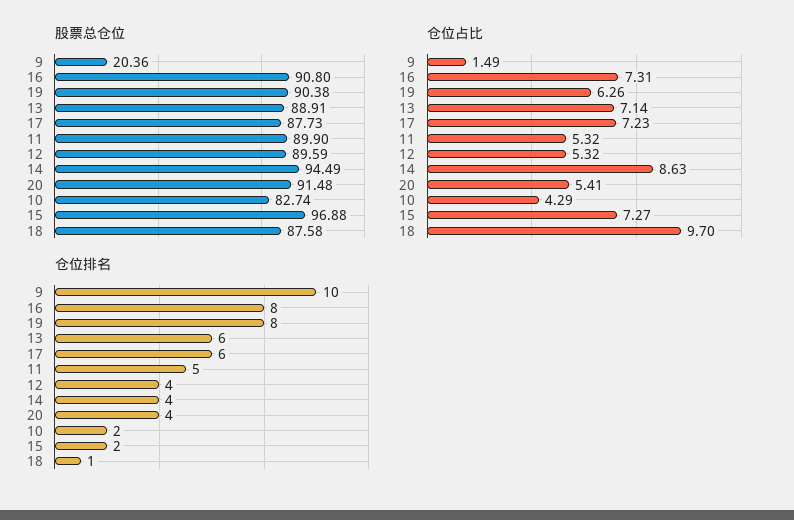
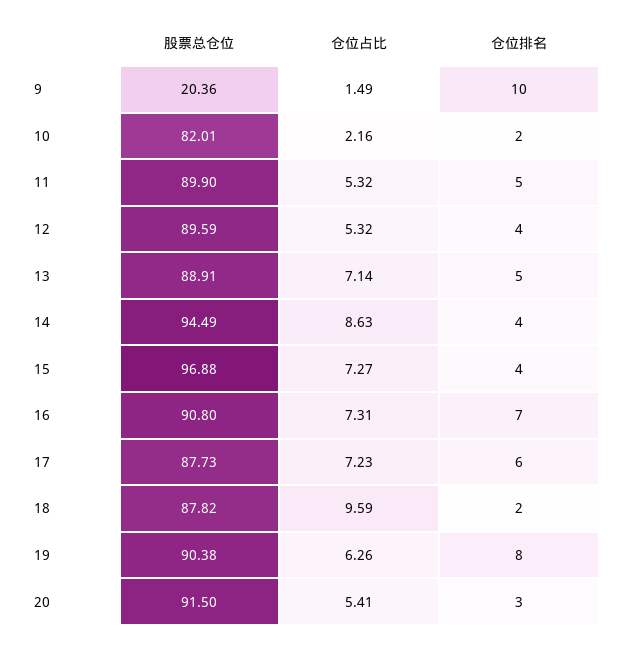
股票总仓位, 20: 91.48 -> 91.5
股票总仓位, 10: 82.74 -> 82.01
股票总仓位, 18: 87.58 -> 87.82
仓位占比, 10: 4.29 -> 2.16
仓位占比, 18: 9.7 -> 9.59
仓位排名, 16: 8 -> 7
仓位排名, 13: 6 -> 5
仓位排名, 20: 4 -> 3
仓位排名, 15: 2 -> 4
仓位排名, 18: 1 -> 2

